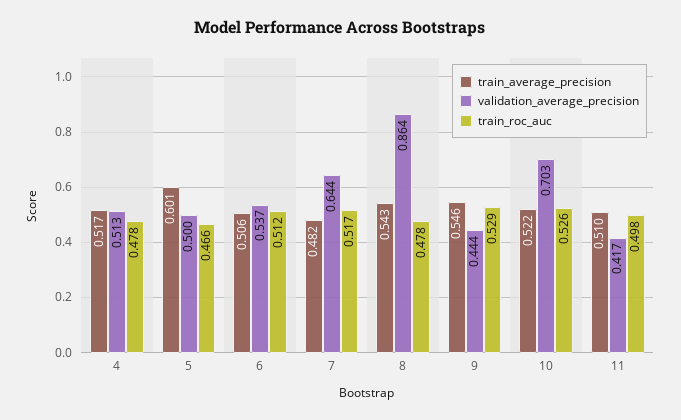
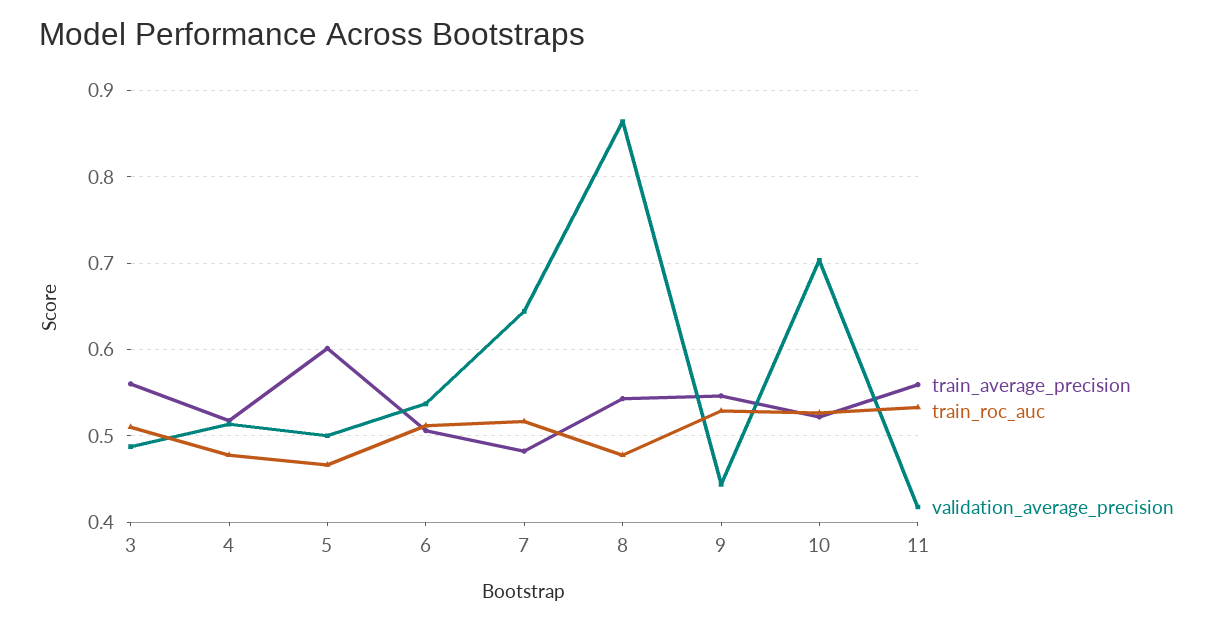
train_average_precision, 11: 0.51 -> 0.56
train_roc_auc, 11: 0.498 -> 0.53
train_average_precision, 3: none -> 0.56
train_roc_auc, 3: none -> 0.51
validation_average_precision, 3: none -> 0.49

